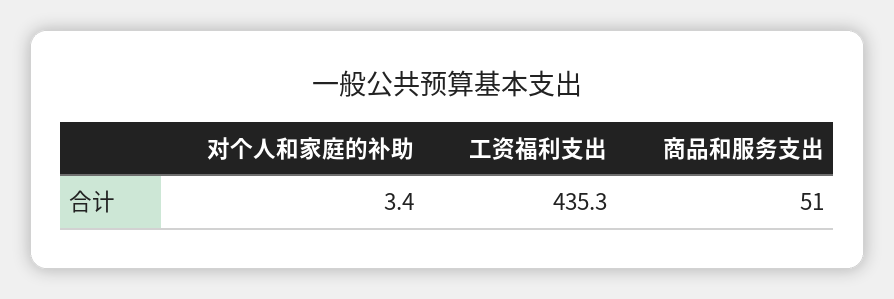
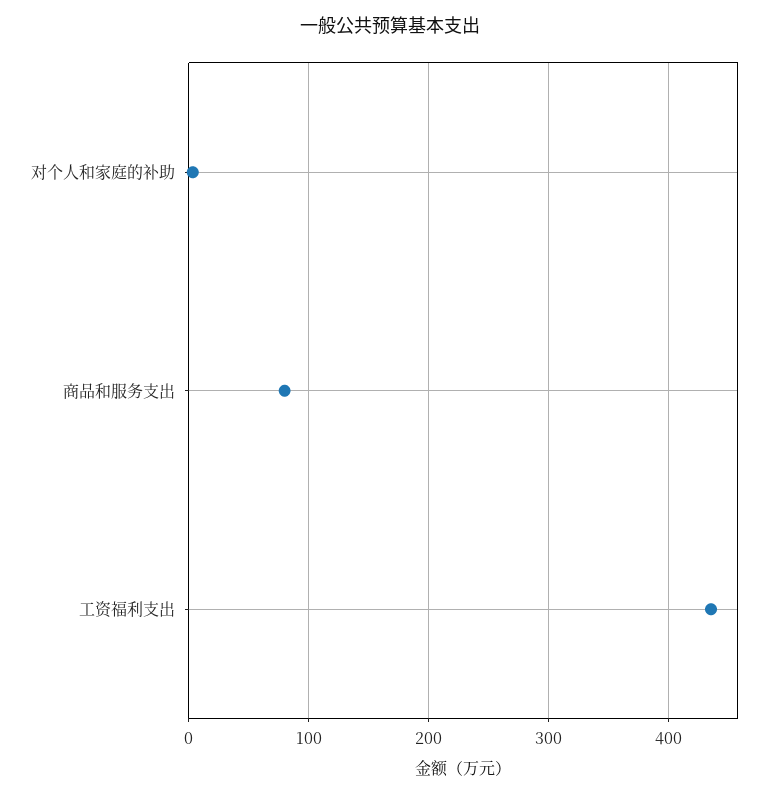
商品和服务支出: 51 -> 80

